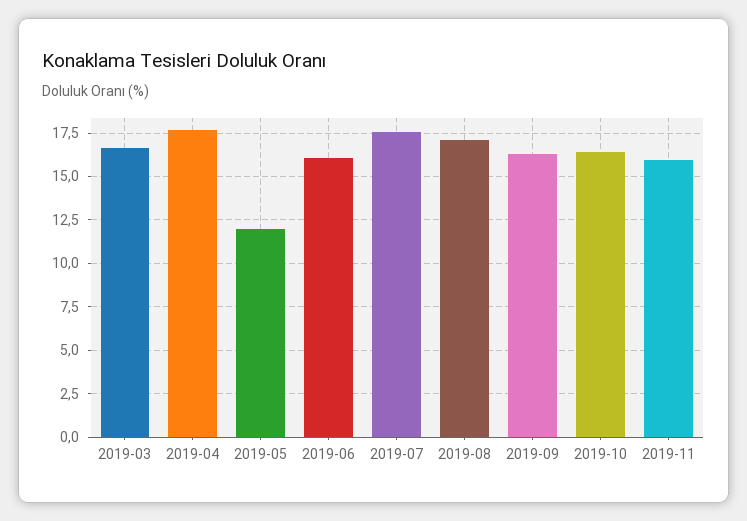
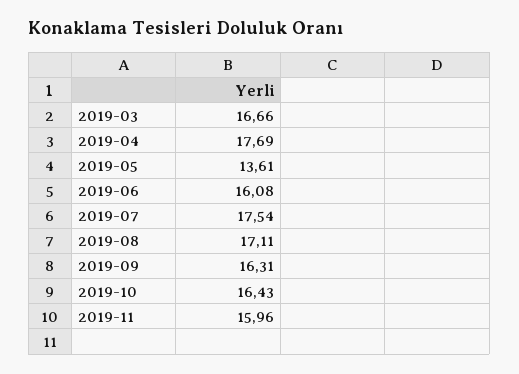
2019-05: 12 -> 13.61

